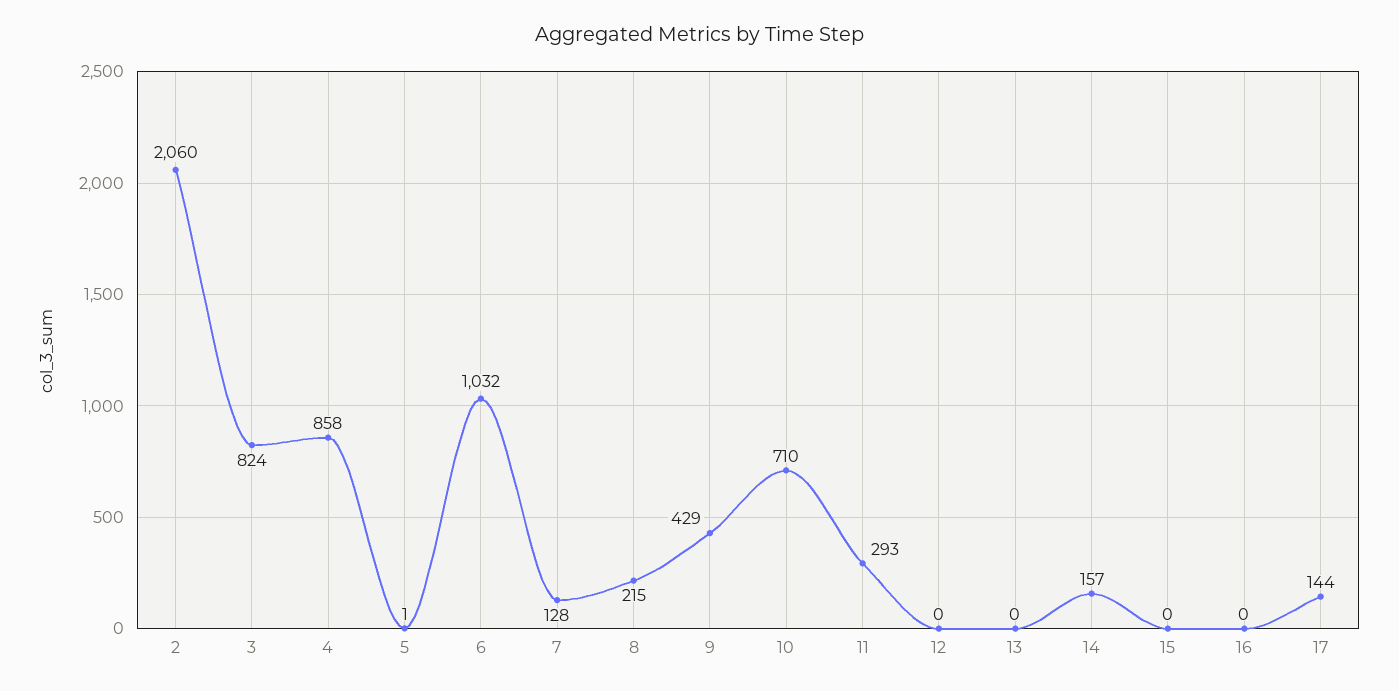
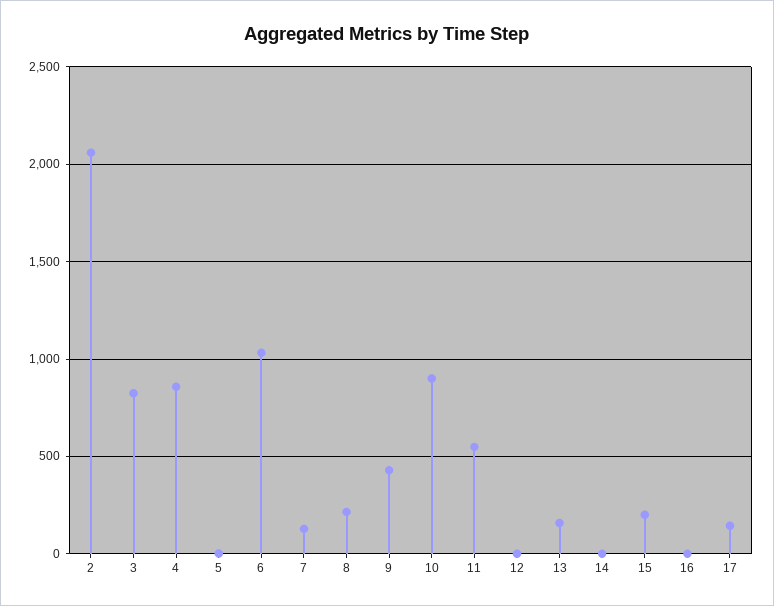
10: 710 -> 900
11: 293 -> 550
13: 0 -> 150
14: 157 -> 0
15: 0 -> 200

